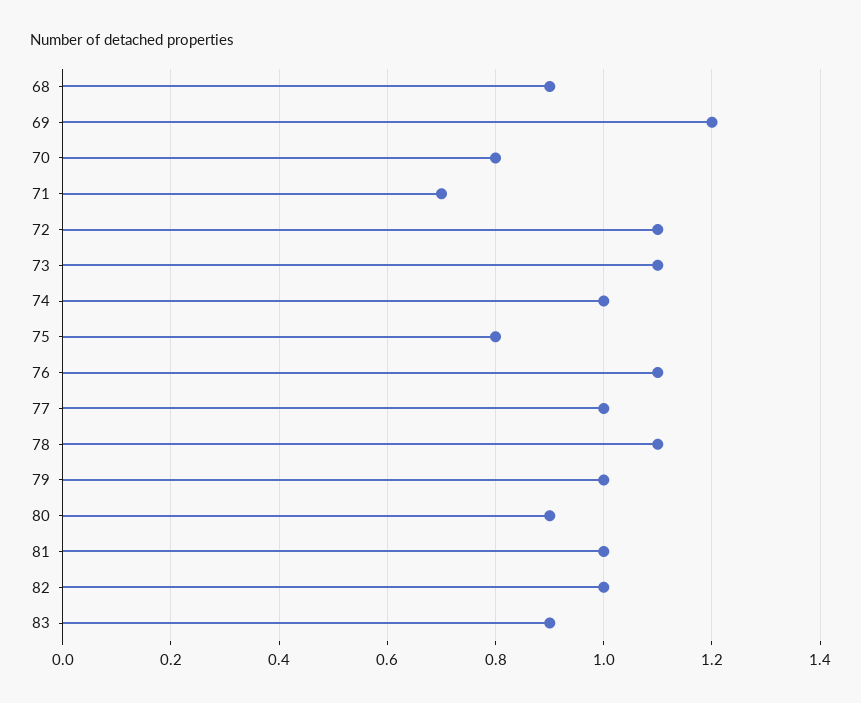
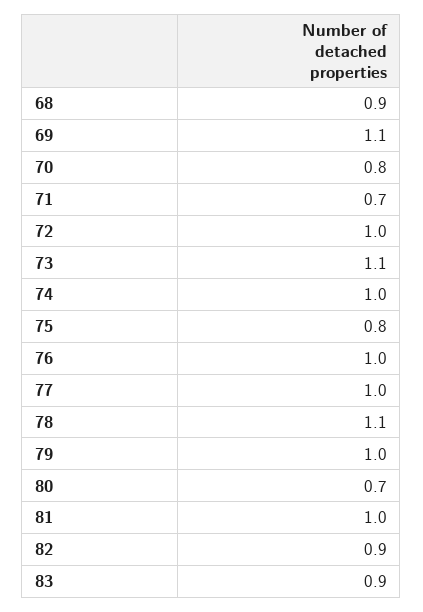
69: 1.2 -> 1.1
72: 1.1 -> 1
76: 1.1 -> 1
80: 0.9 -> 0.7
82: 1 -> 0.9

